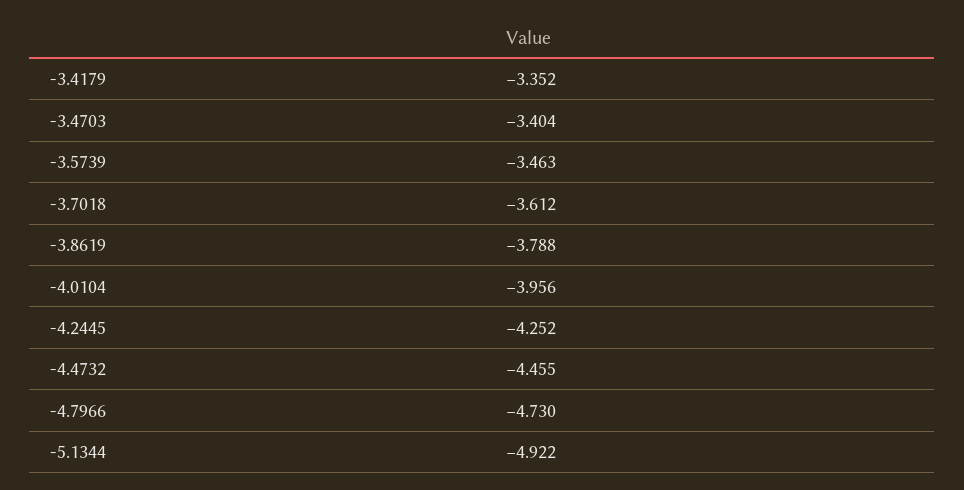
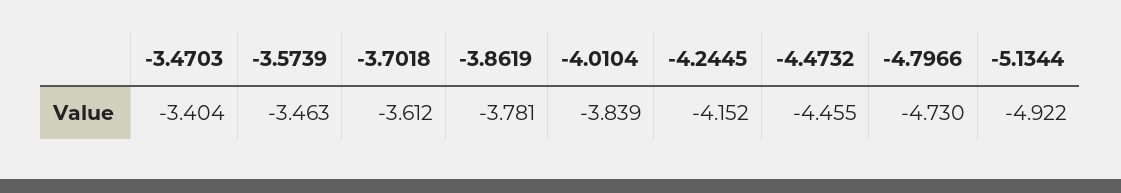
-3.4179: -3.352 -> none
-3.8619: -3.788 -> -3.781
-4.0104: -3.956 -> -3.839
-4.2445: -4.252 -> -4.152

